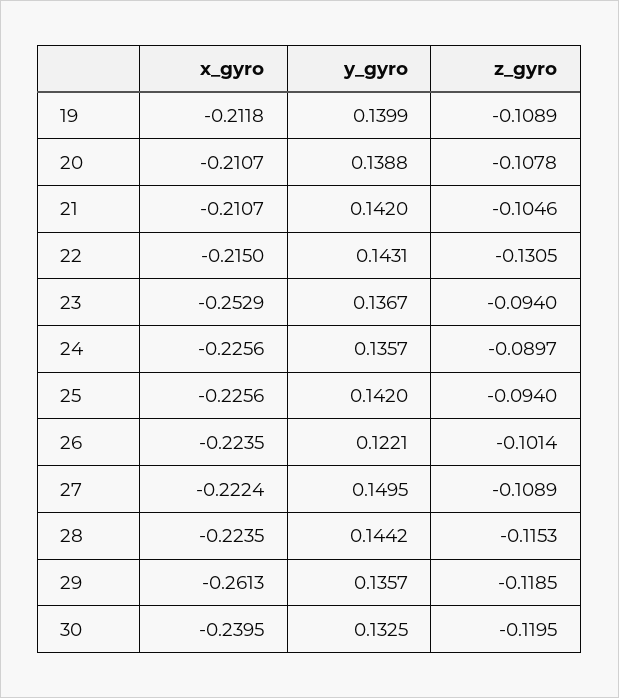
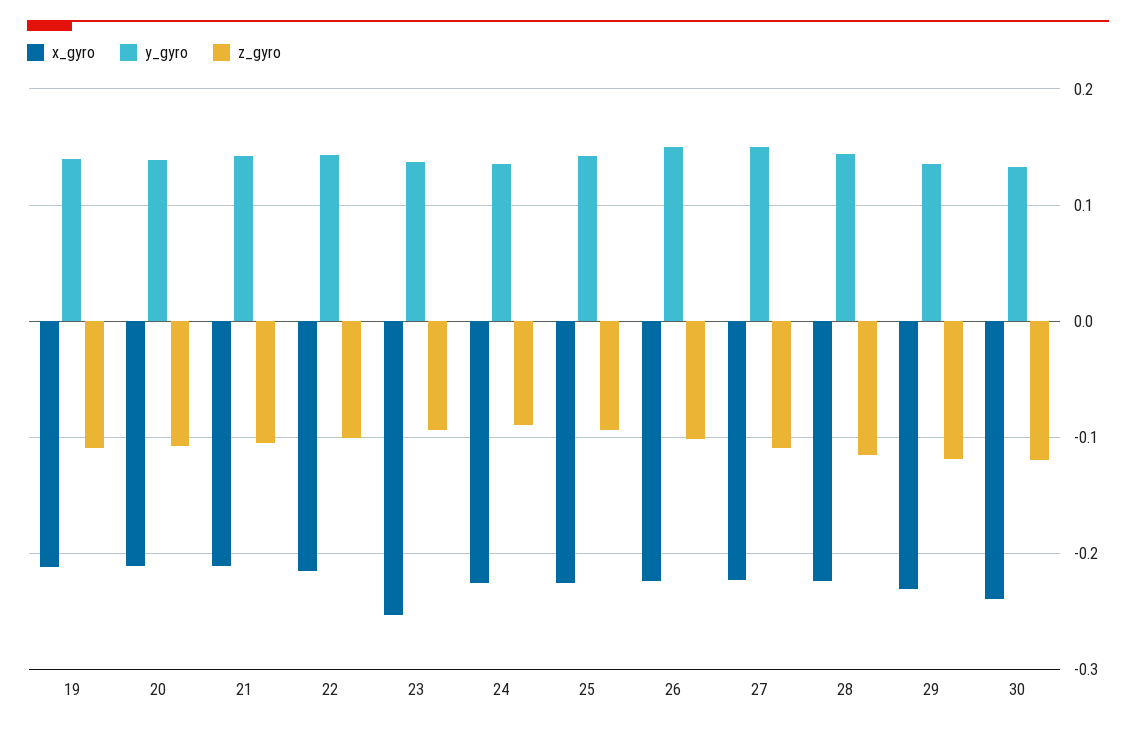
z_gyro, 22: -0.1305 -> -0.1
y_gyro, 26: 0.1221 -> 0.15
x_gyro, 29: -0.2613 -> -0.23

